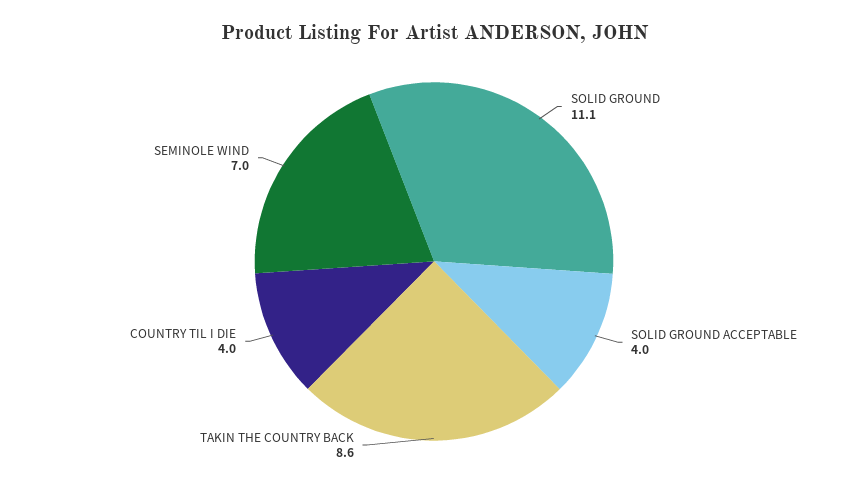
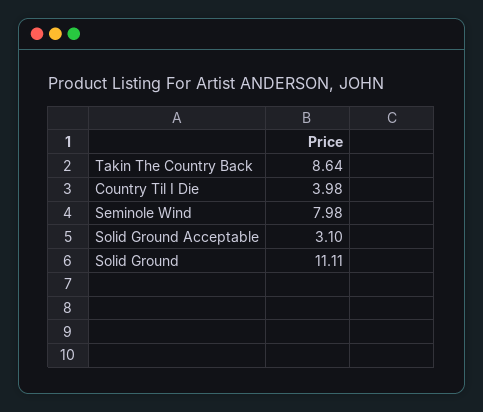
SOLID GROUND ACCEPTABLE: 4 -> 3.1
SEMINOLE WIND: 7 -> 7.98

